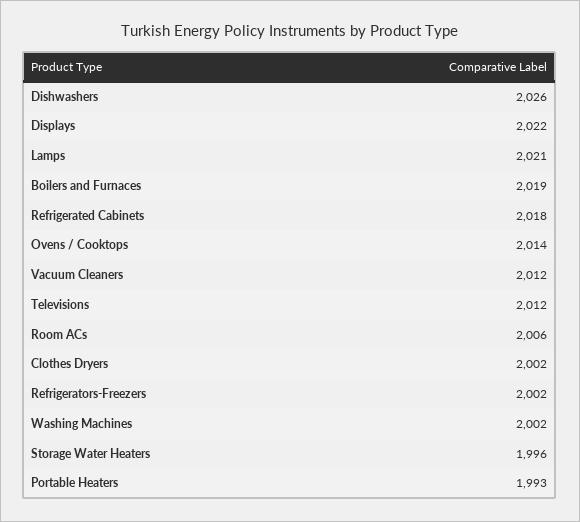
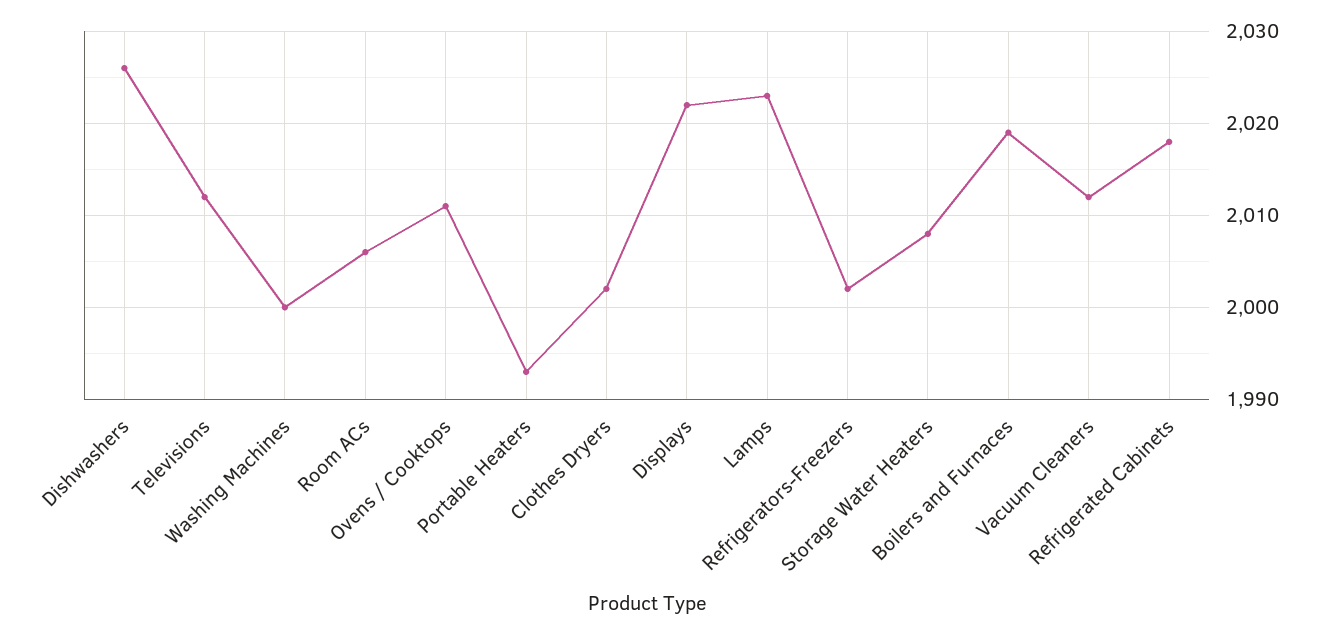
Lamps: 2021 -> 2023
Ovens / Cooktops: 2014 -> 2011
Washing Machines: 2002 -> 2000
Storage Water Heaters: 1996 -> 2008

